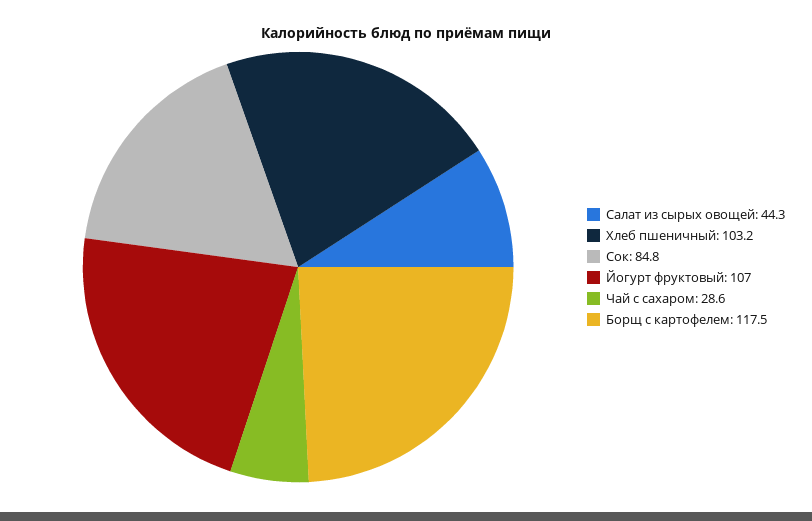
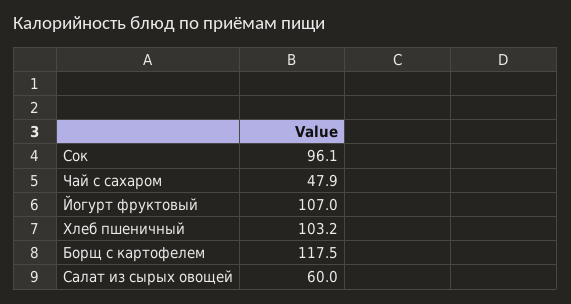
Салат из сырых овощей: 44.3 -> 60
Сок: 84.8 -> 96.1
Чай с сахаром: 28.6 -> 47.9

